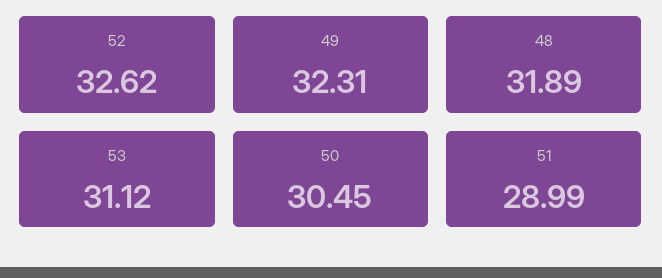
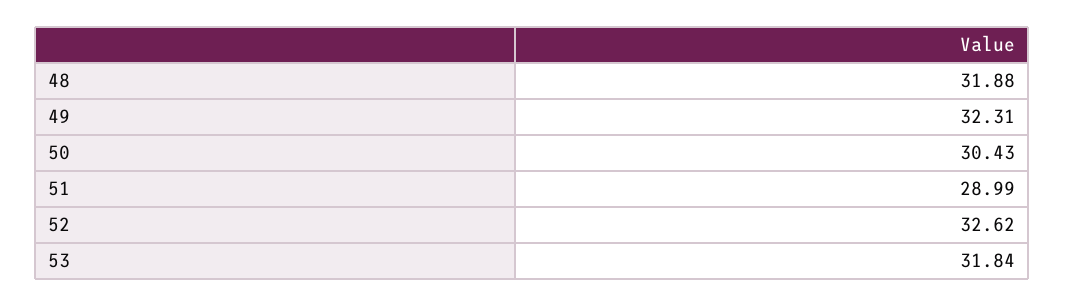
48: 31.89 -> 31.88
53: 31.12 -> 31.84
50: 30.45 -> 30.43

